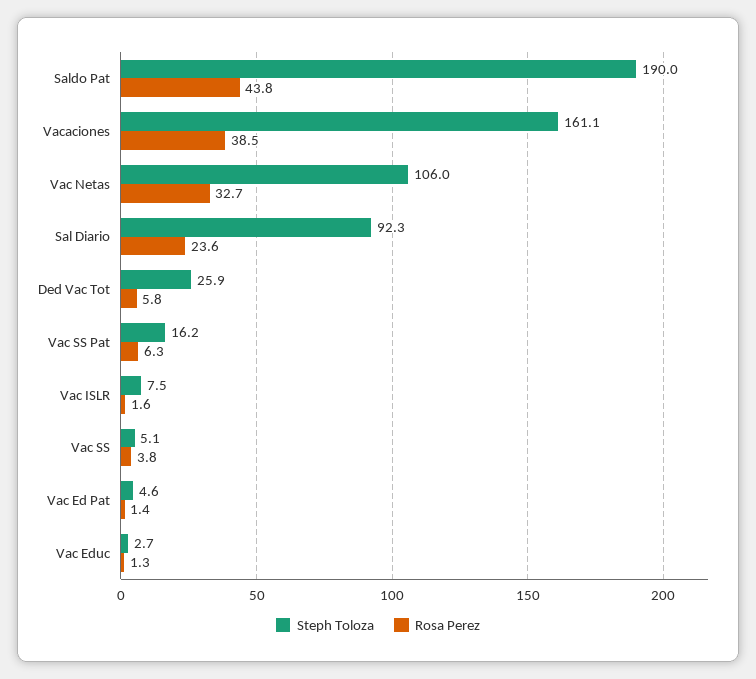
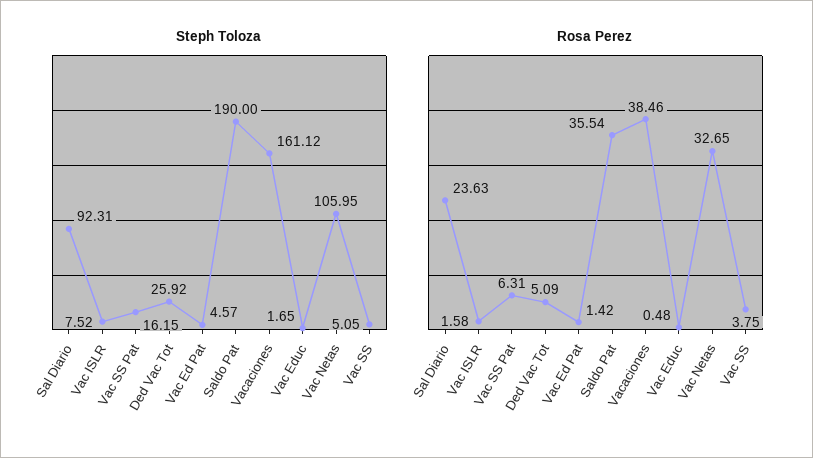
Rosa Perez, Saldo Pat: 43.8 -> 35.54
Rosa Perez, Ded Vac Tot: 5.8 -> 5.09
Steph Toloza, Vac Educ: 2.7 -> 1.65
Rosa Perez, Vac Educ: 1.3 -> 0.48

